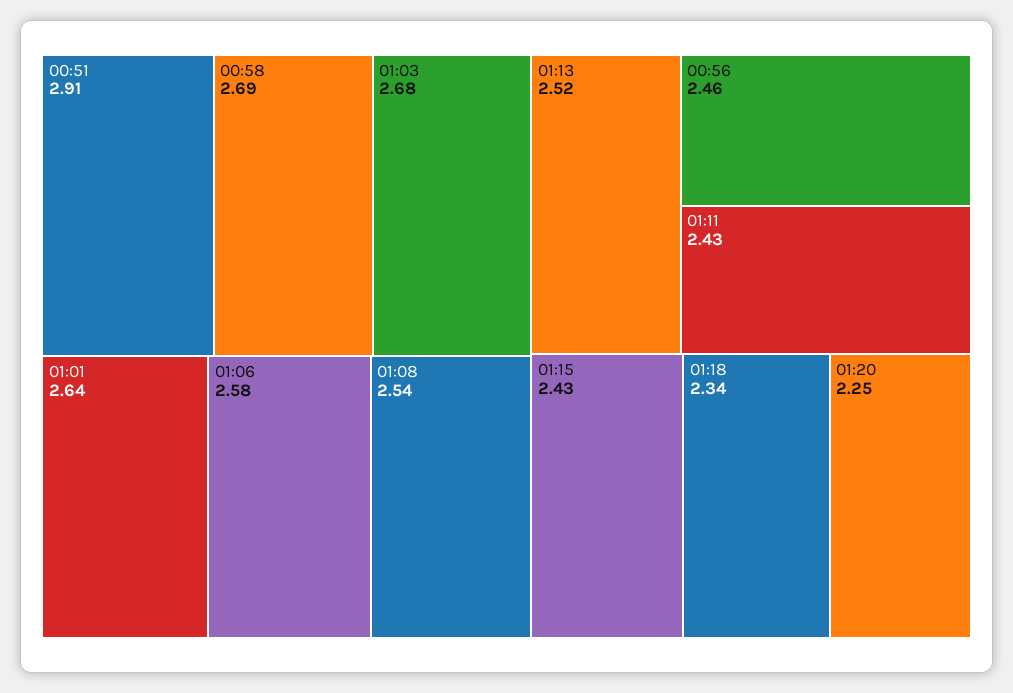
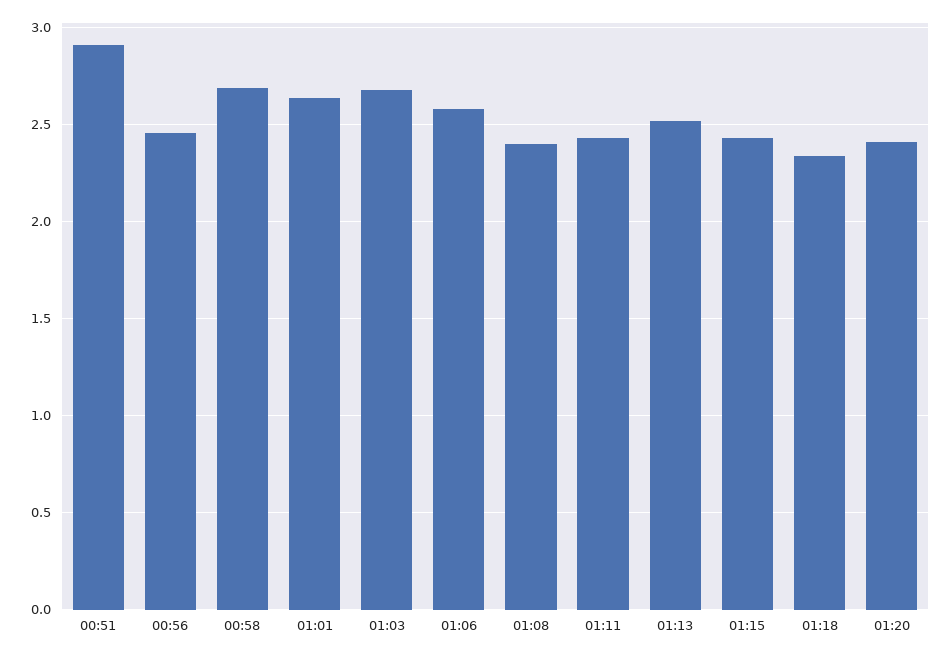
01:08: 2.54 -> 2.4
01:20: 2.25 -> 2.4

